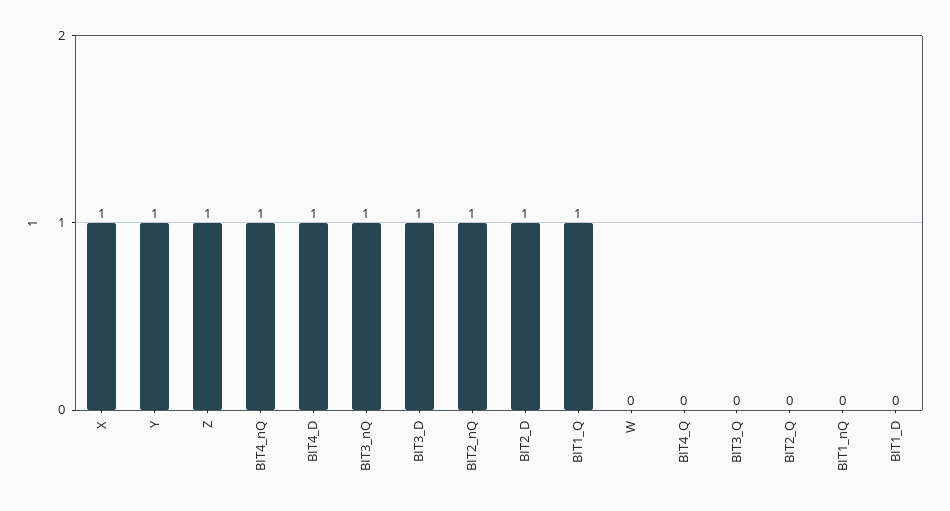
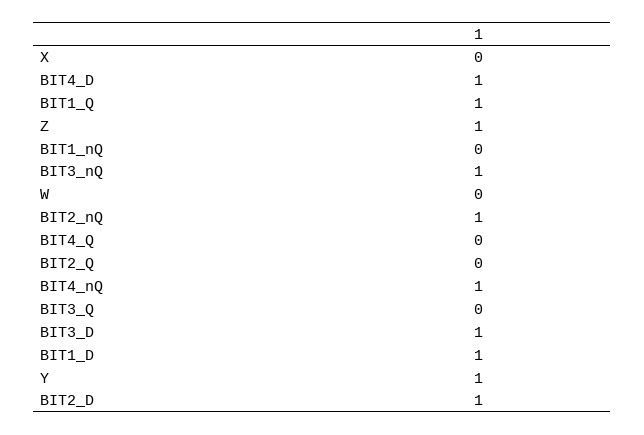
X: 1 -> 0
BIT1_D: 0 -> 1

